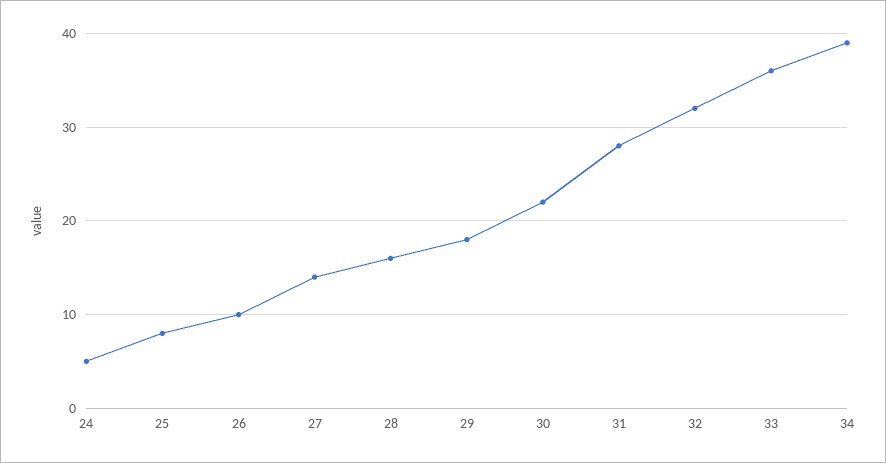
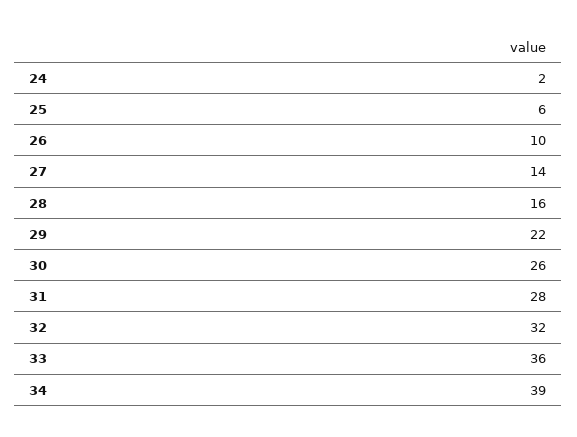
24: 5 -> 2
25: 8 -> 6
29: 18 -> 22
30: 22 -> 26

